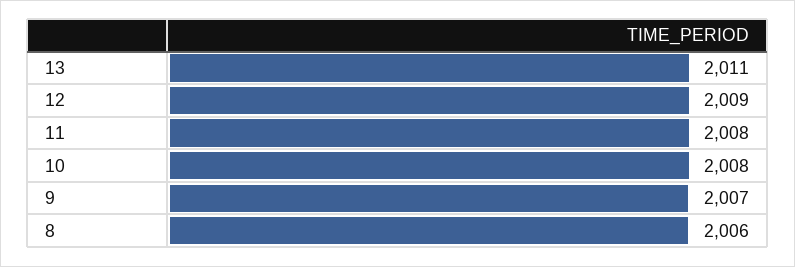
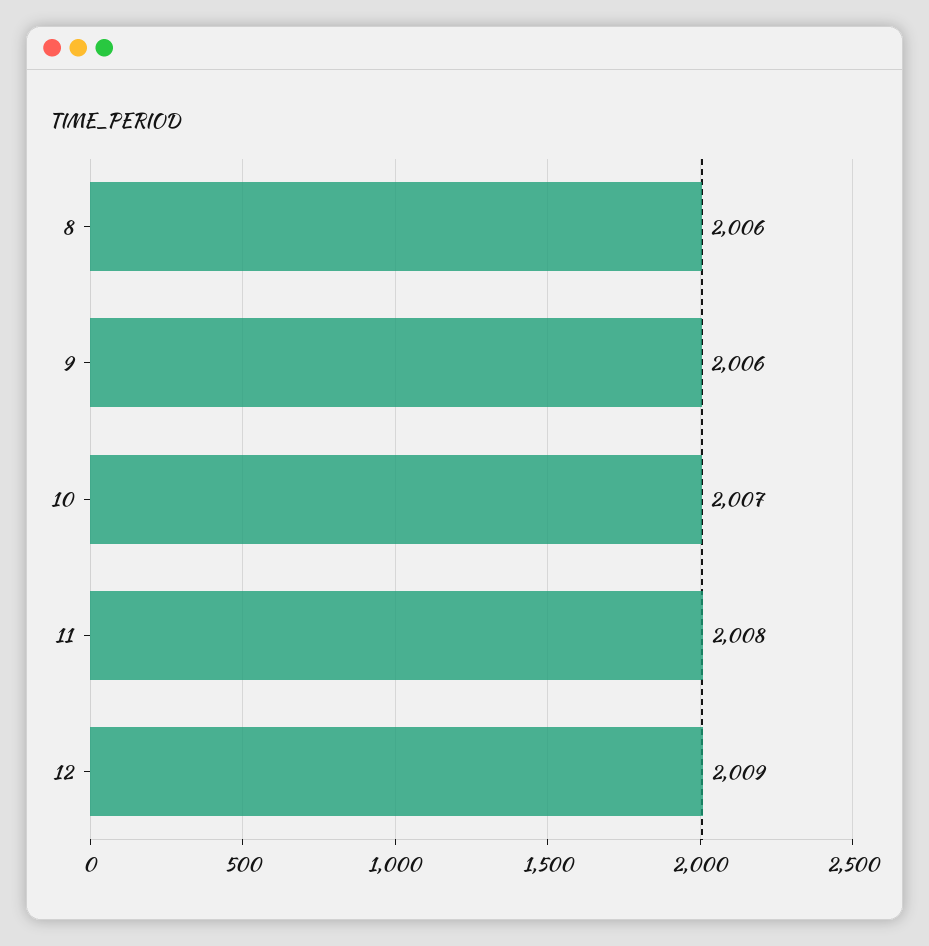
13: 2011 -> none
10: 2008 -> 2007
9: 2007 -> 2006

